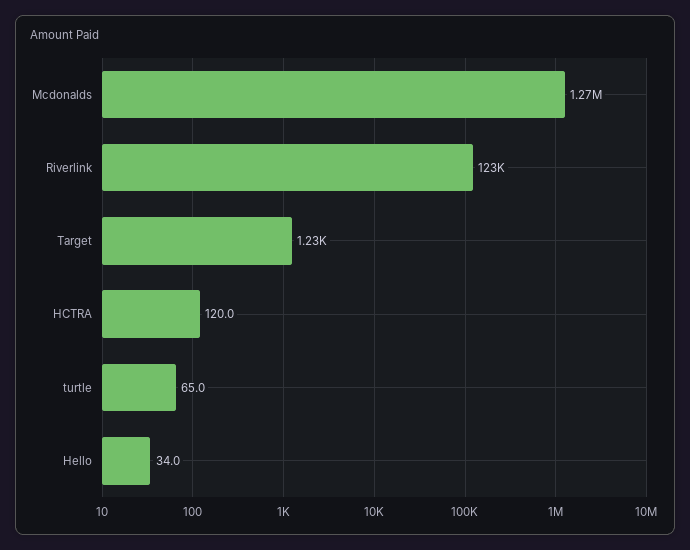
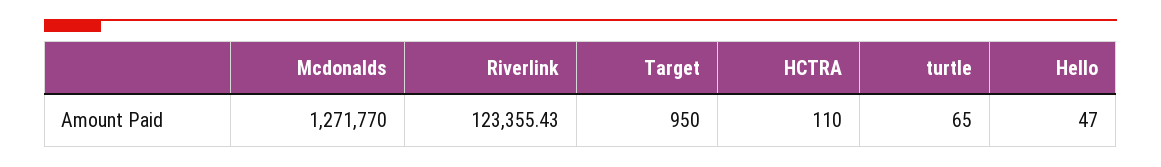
Target: 1230 -> 950
HCTRA: 120 -> 110
Hello: 34 -> 47

